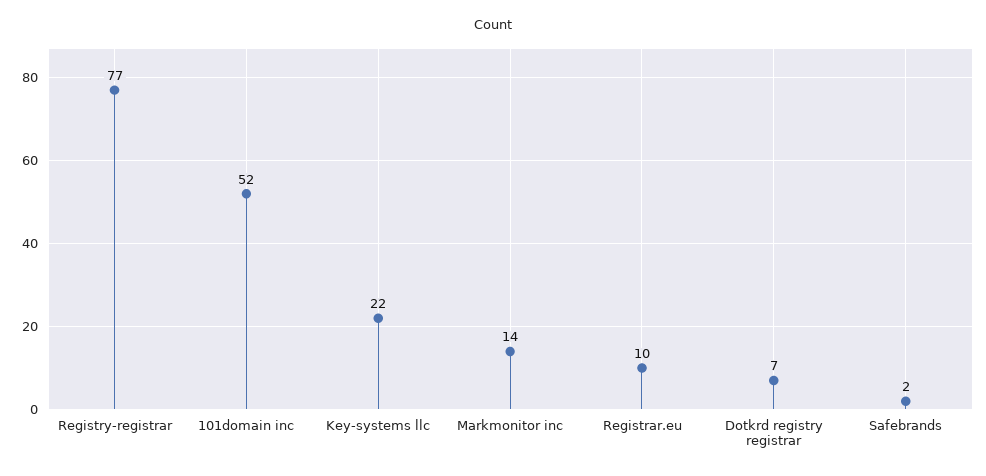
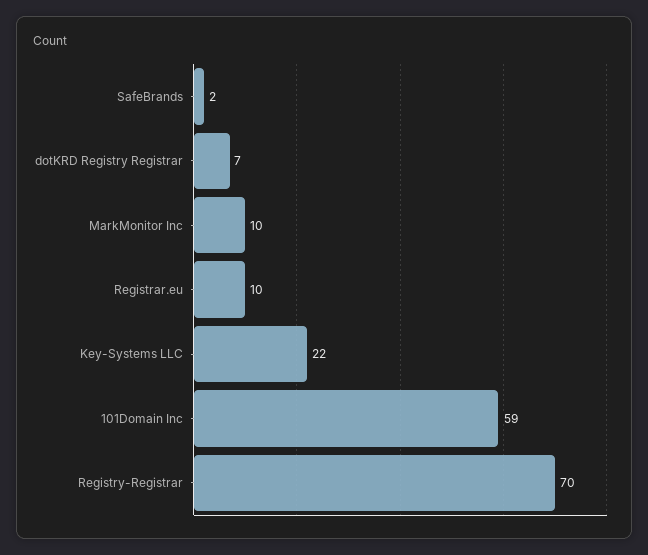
Registry-registrar: 77 -> 70
101domain inc: 52 -> 59
Markmonitor inc: 14 -> 10

